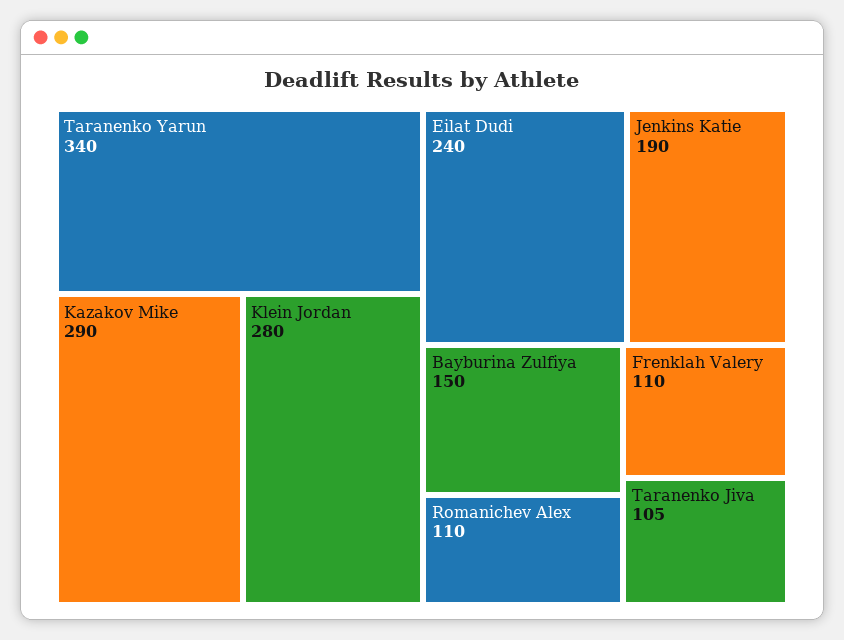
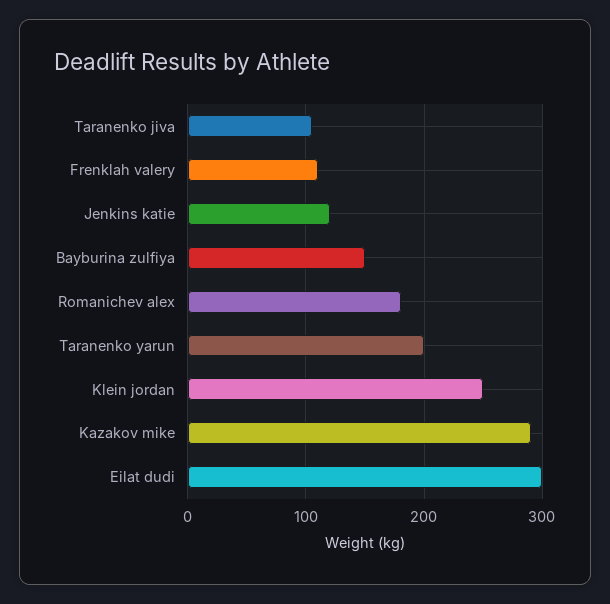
Taranenko Yarun: 340 -> 200
Klein Jordan: 280 -> 250
Eilat Dudi: 240 -> 300
Jenkins Katie: 190 -> 120
Romanichev Alex: 110 -> 180

